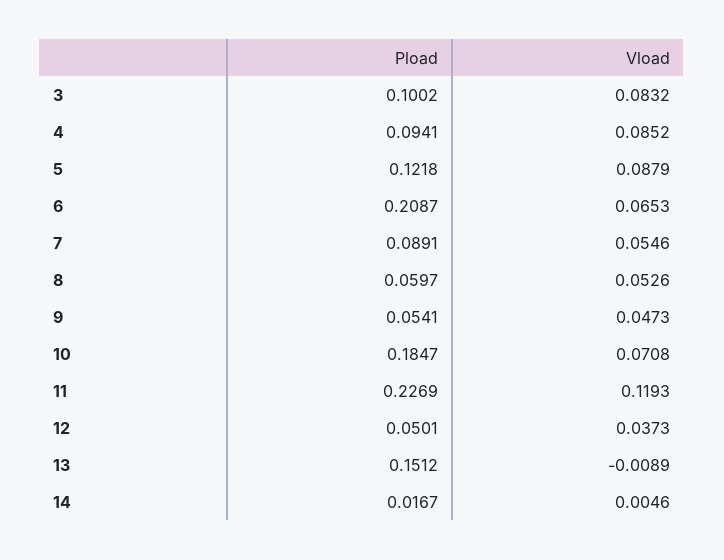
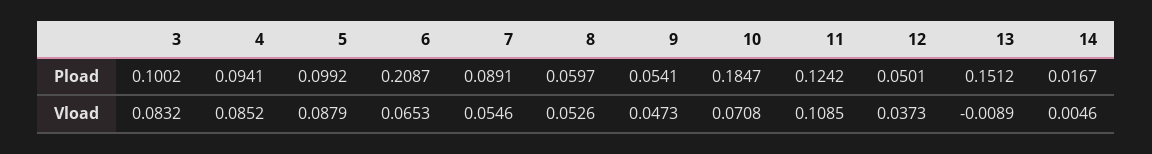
Pload, 5: 0.1218 -> 0.0992
Pload, 11: 0.2269 -> 0.1242
Vload, 11: 0.1193 -> 0.1085

